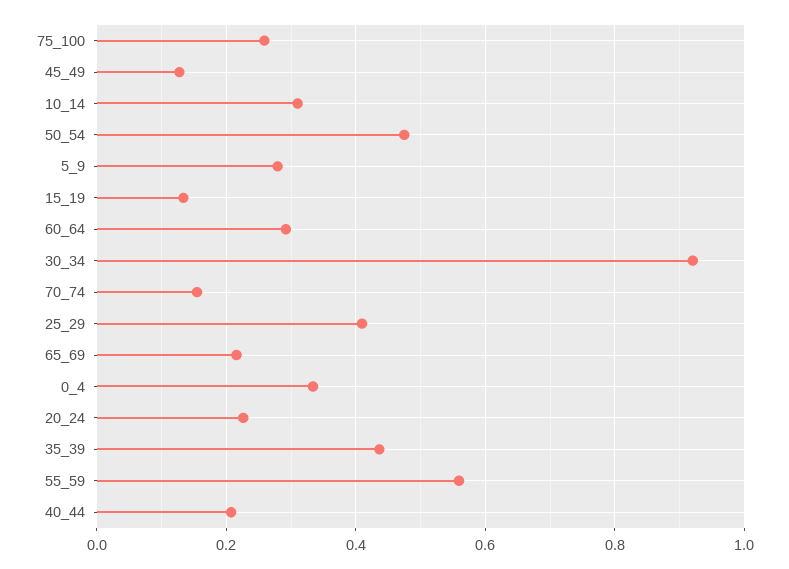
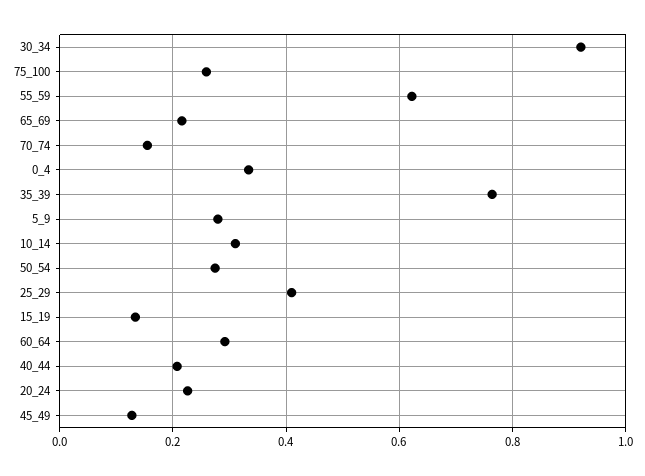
50_54: 0.48 -> 0.28
35_39: 0.44 -> 0.76
55_59: 0.56 -> 0.62

